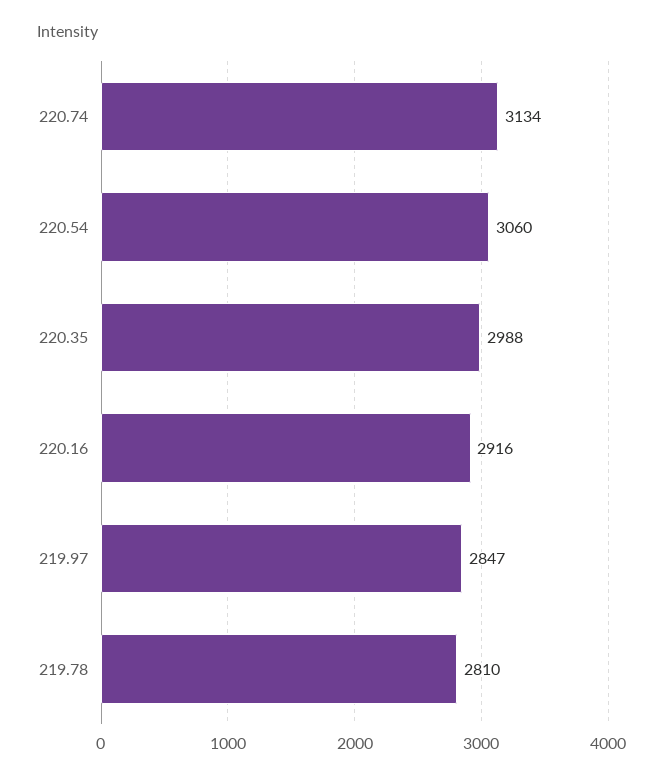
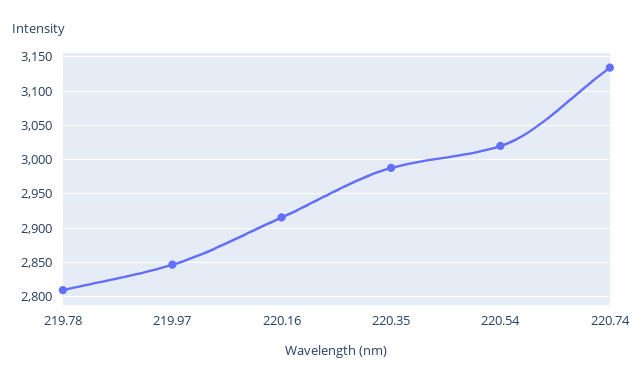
220.54: 3060 -> 3020

